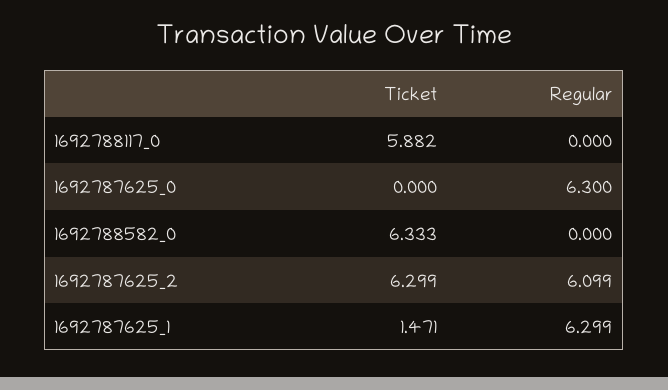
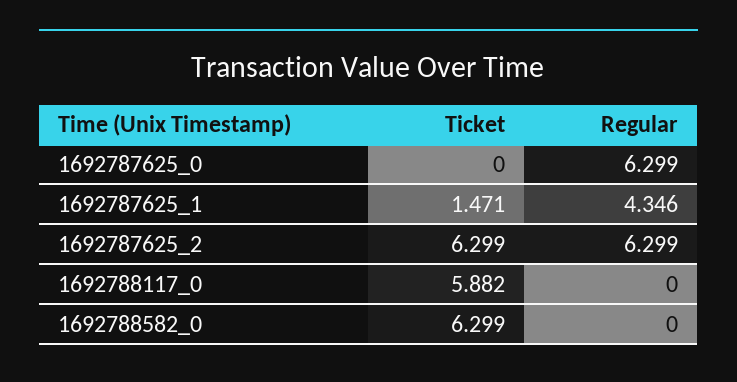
Regular, 1692787625_0: 6.3 -> 6.299
Ticket, 1692788582_0: 6.333 -> 6.299
Regular, 1692787625_2: 6.099 -> 6.299
Regular, 1692787625_1: 6.299 -> 4.346

